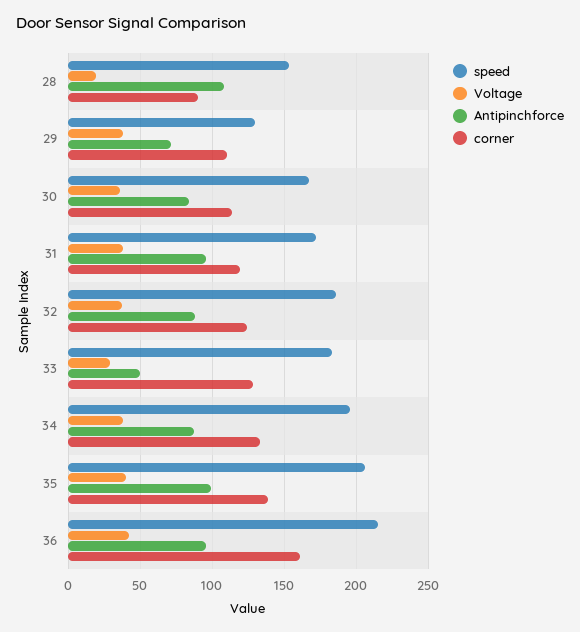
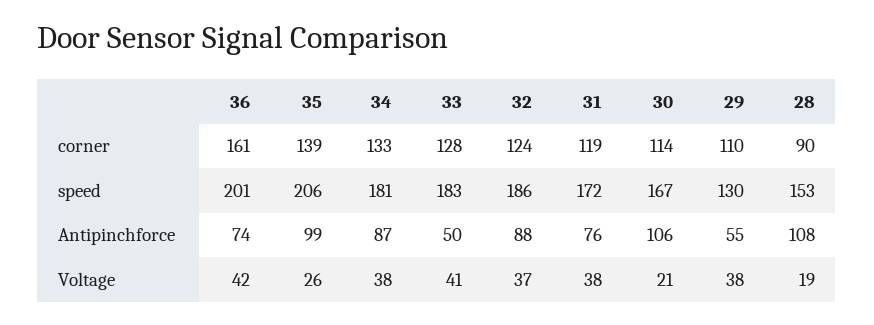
Antipinchforce, 29: 70 -> 55
Voltage, 30: 35 -> 21
Antipinchforce, 30: 85 -> 106
Antipinchforce, 31: 95 -> 76
Voltage, 33: 30 -> 41
speed, 34: 195 -> 181
Voltage, 35: 40 -> 26
speed, 36: 215 -> 201
Antipinchforce, 36: 95 -> 74

